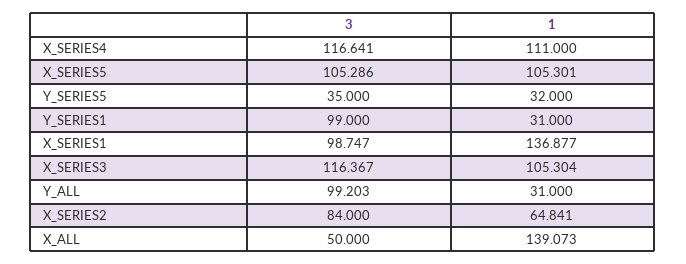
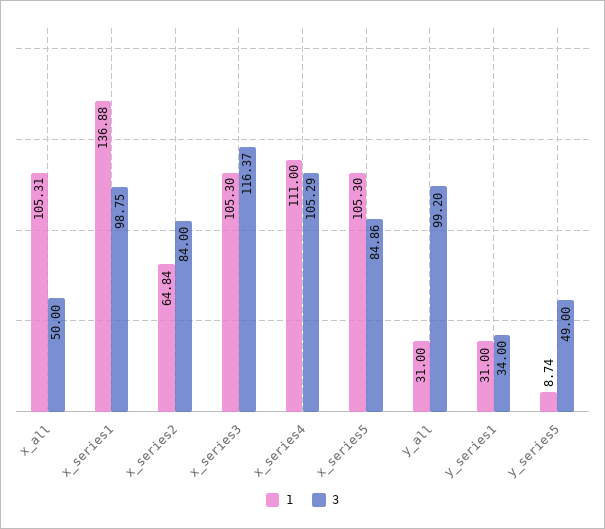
3, X_SERIES4: 116.641 -> 105.29
3, X_SERIES5: 105.286 -> 84.86
3, Y_SERIES5: 35 -> 49
1, Y_SERIES5: 32 -> 8.74
3, Y_SERIES1: 99 -> 34
1, X_ALL: 139.073 -> 105.31

